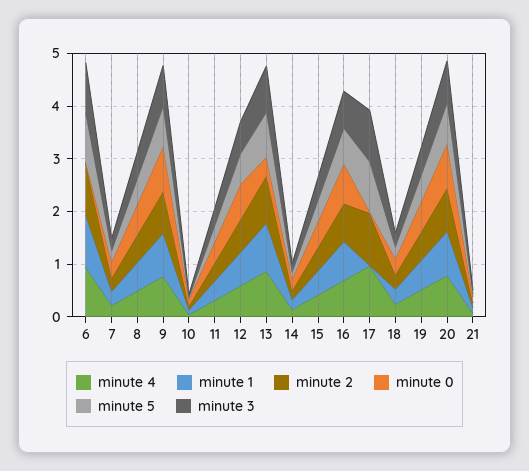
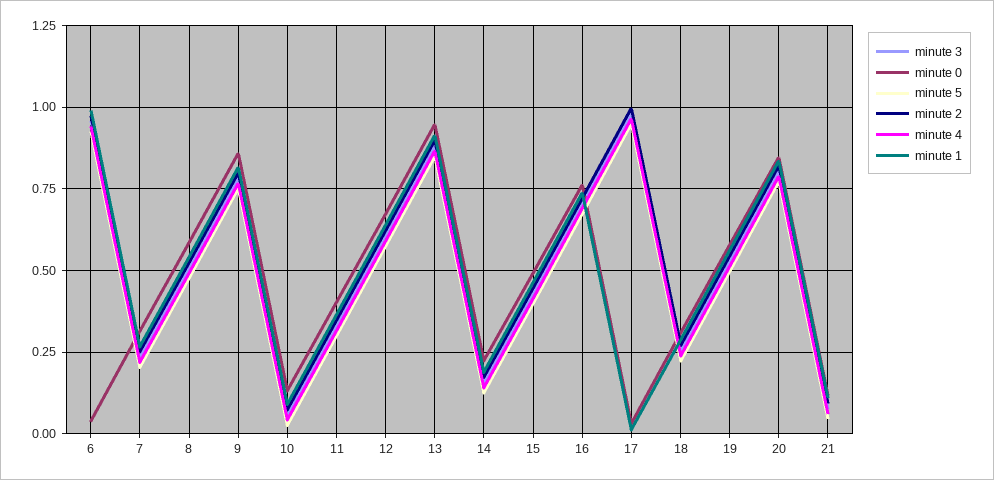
minute 0, 13: 0.4 -> 0.95

